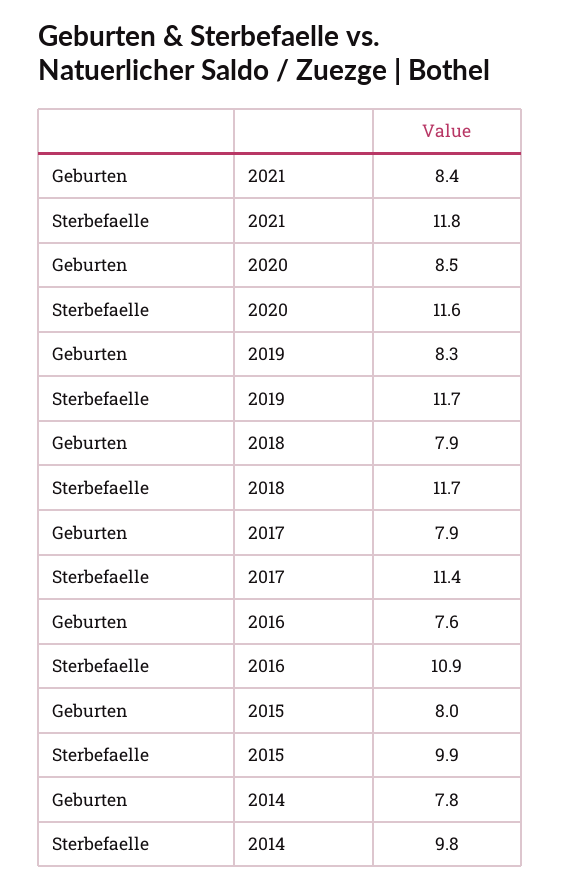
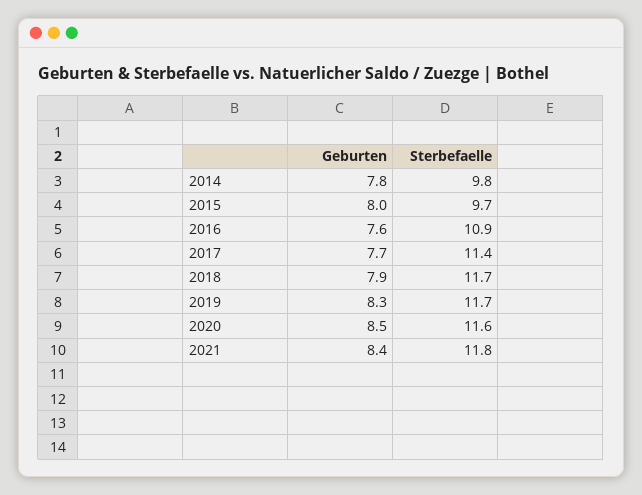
Geburten, 2017: 7.9 -> 7.7
Sterbefaelle, 2015: 9.9 -> 9.7

